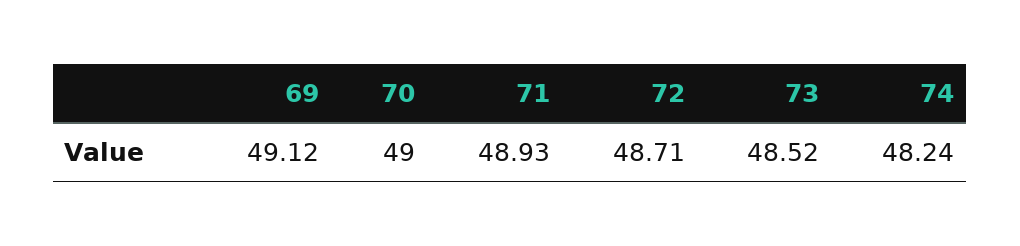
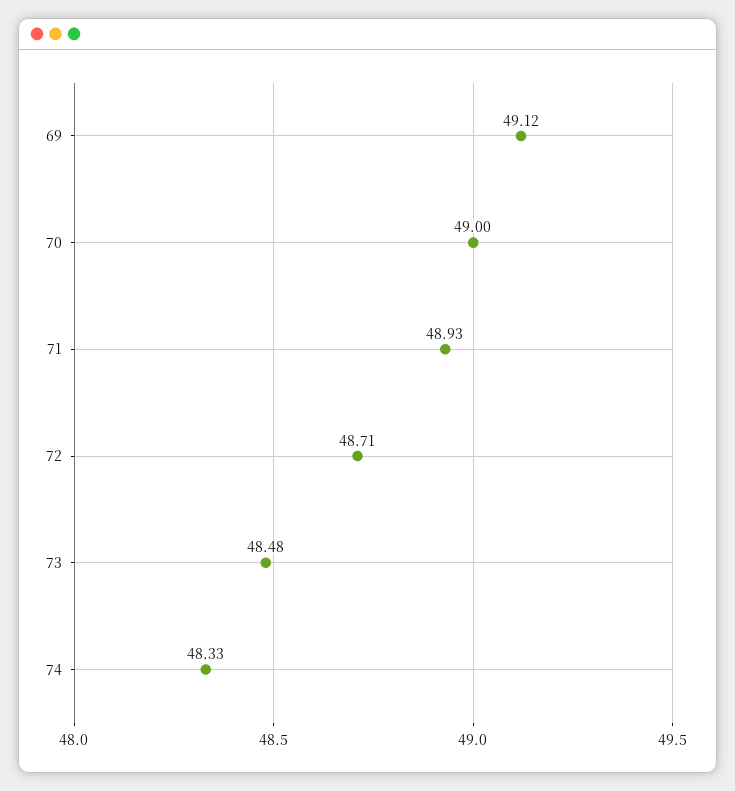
73: 48.52 -> 48.48
74: 48.24 -> 48.33

